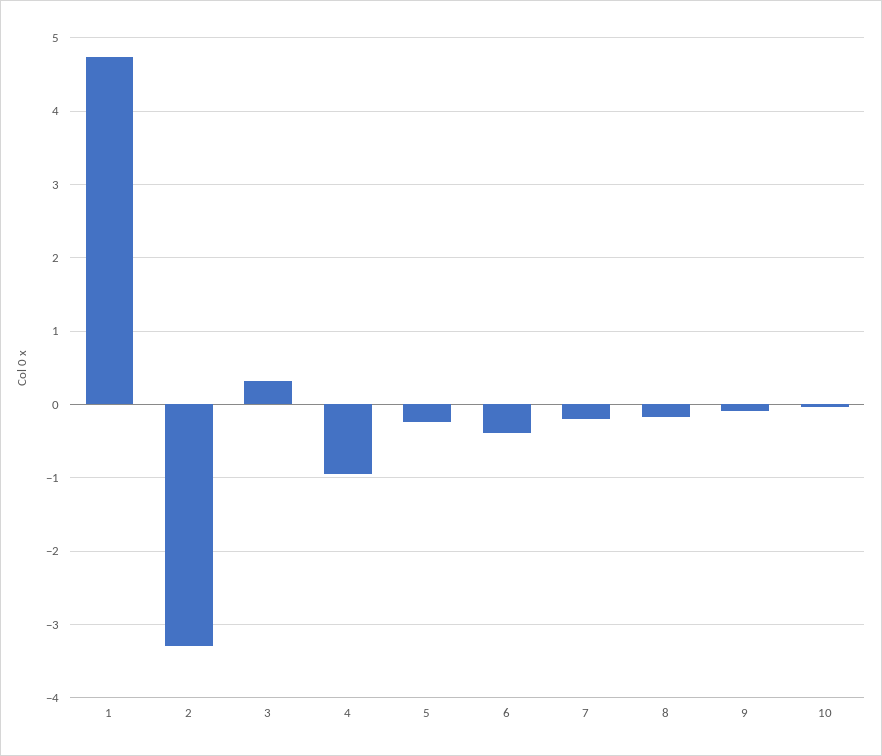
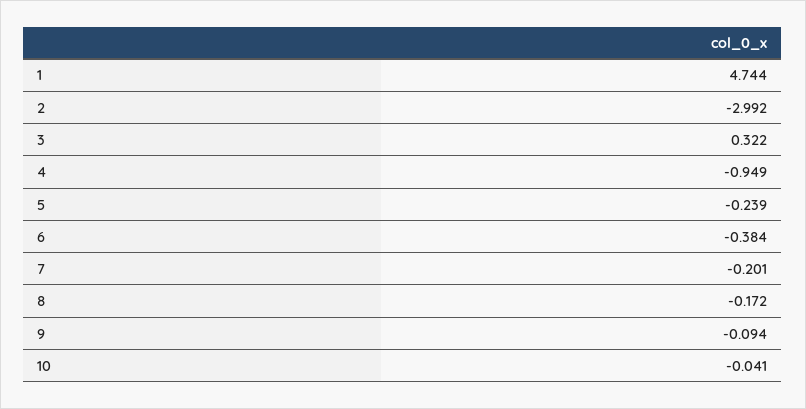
2: -3.3 -> -2.992

